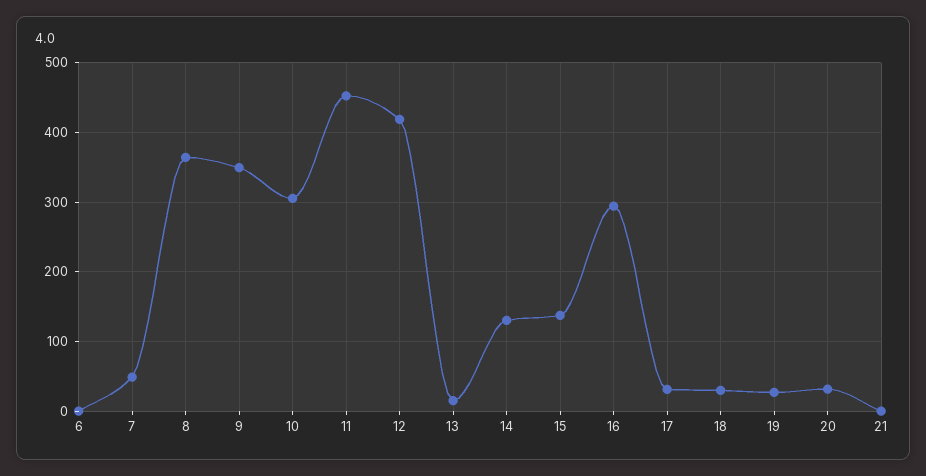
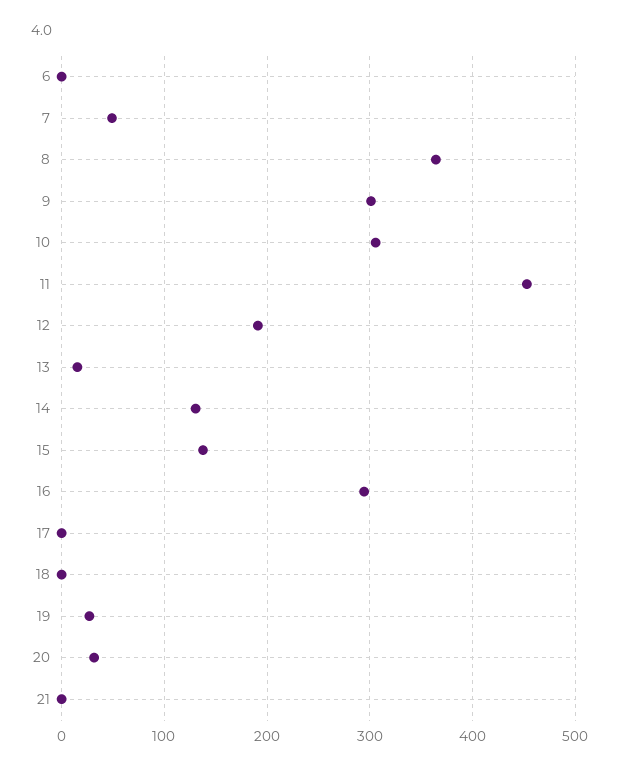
9: 350 -> 300
12: 420 -> 190
17: 30 -> 0
18: 30 -> 0

